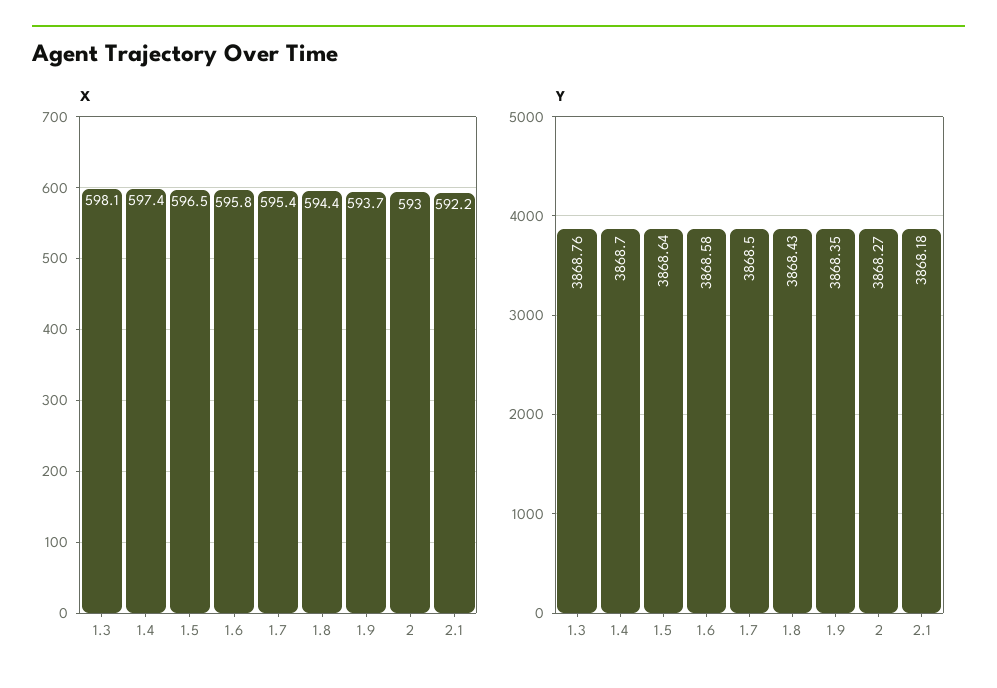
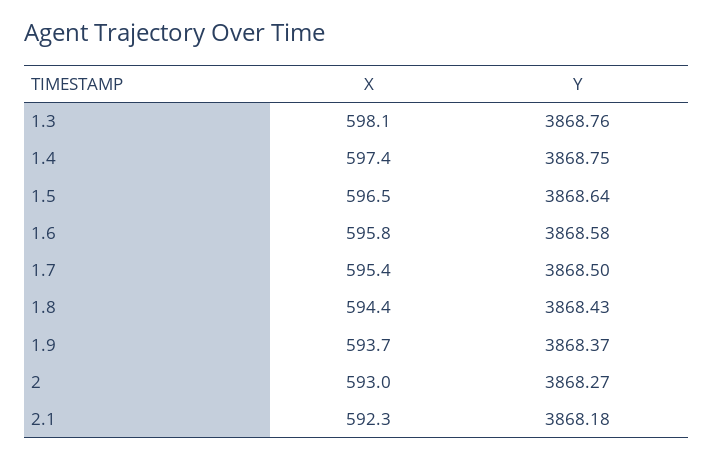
X, 2.1: 592.2 -> 592.3
Y, 1.4: 3868.7 -> 3868.75
Y, 1.9: 3868.35 -> 3868.37

